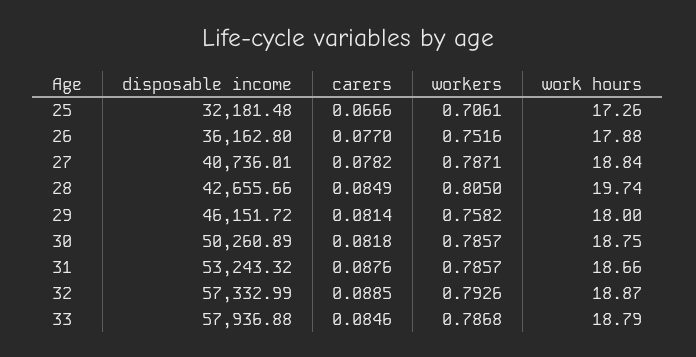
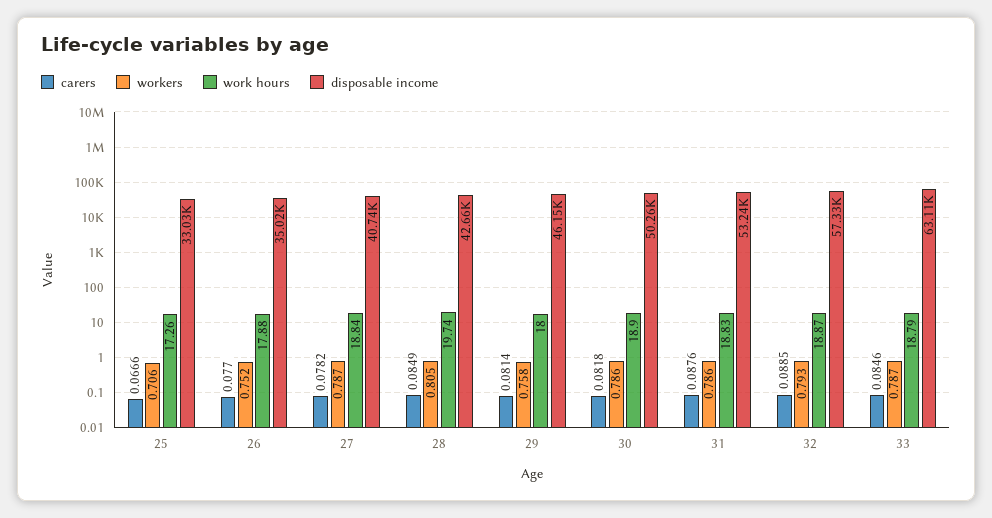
disposable income, 25: 32181.48 -> 33030
disposable income, 26: 36162.8 -> 35020
work hours, 30: 18.75 -> 18.9
work hours, 31: 18.66 -> 18.83
disposable income, 33: 57936.88 -> 63110

